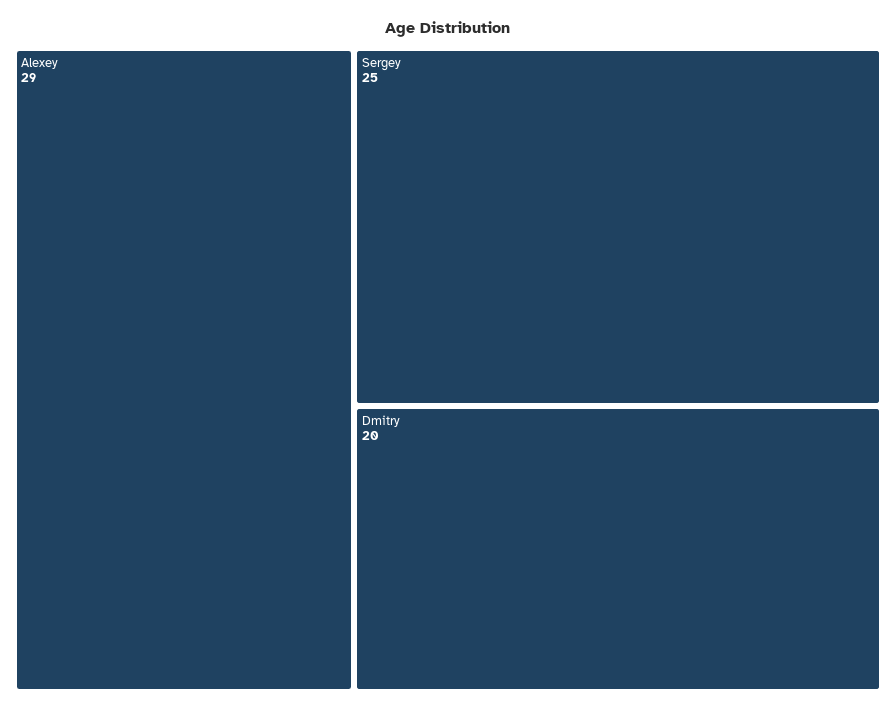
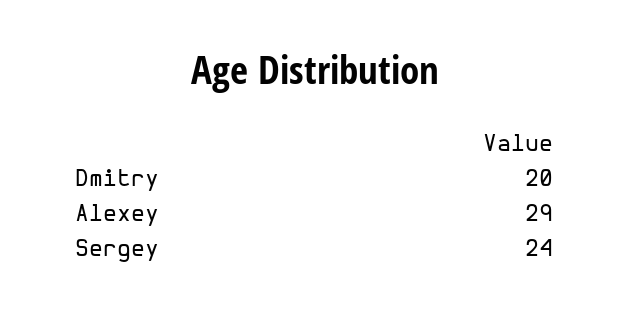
Sergey: 25 -> 24

